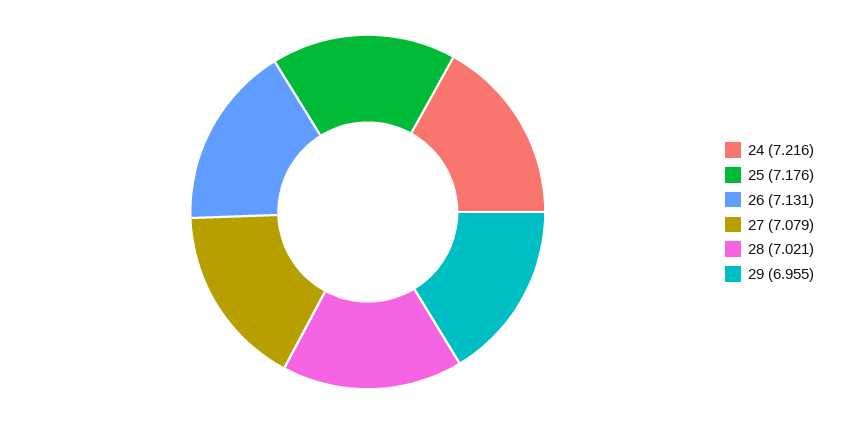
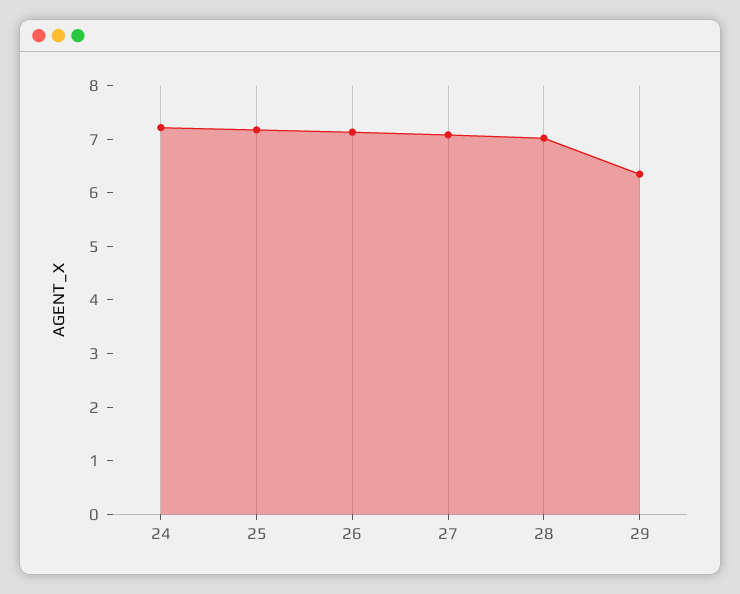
29: 6.955 -> 6.4

